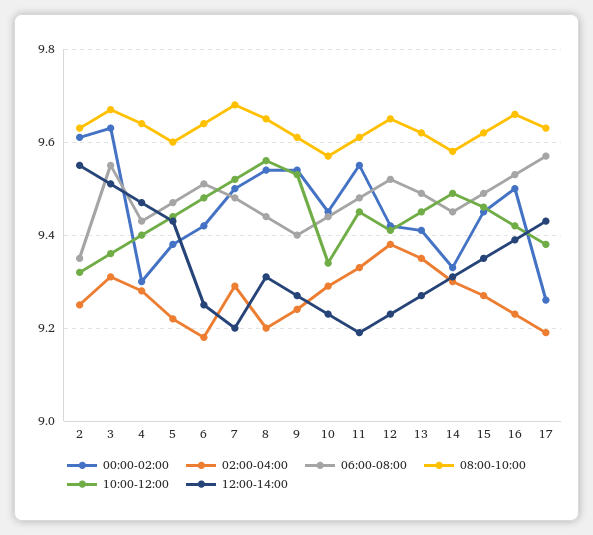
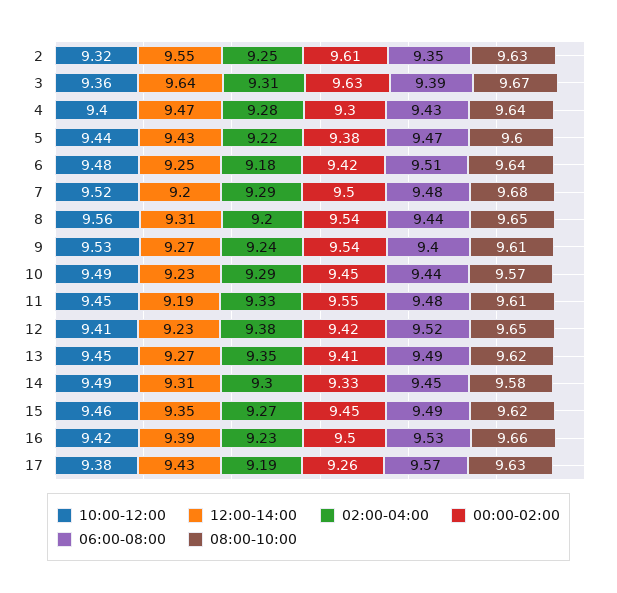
06:00-08:00, 3: 9.55 -> 9.39
12:00-14:00, 3: 9.5 -> 9.64
10:00-12:00, 10: 9.35 -> 9.49

